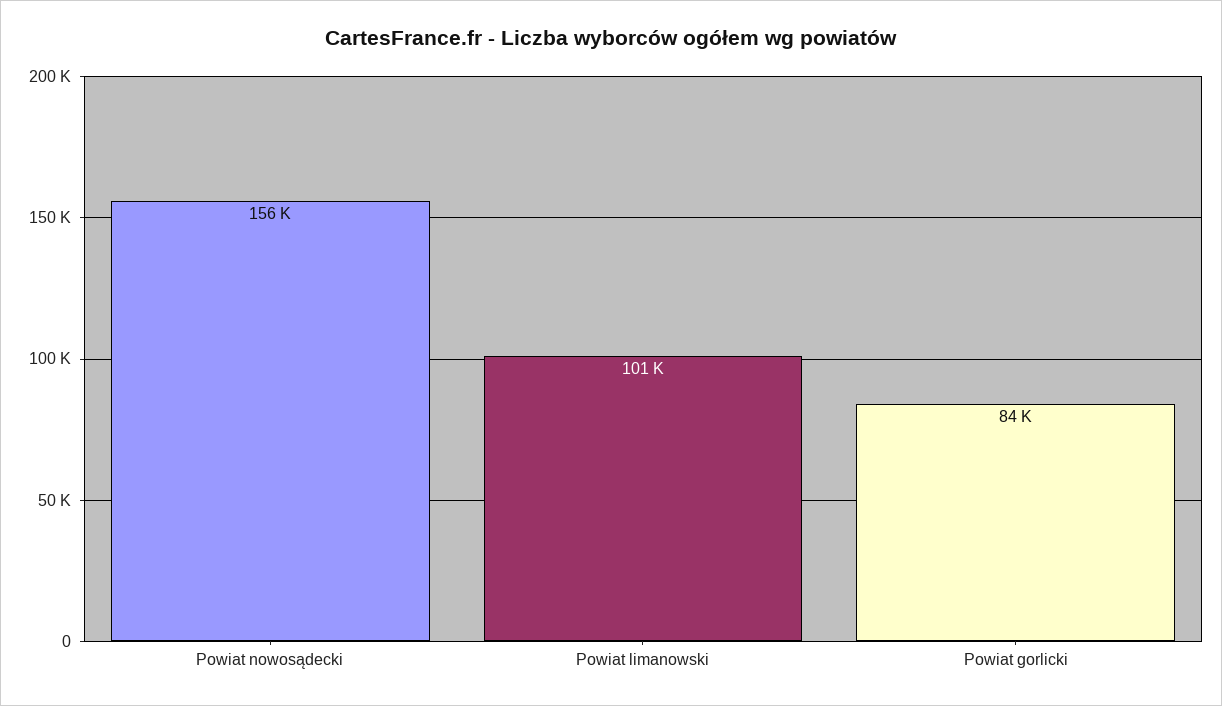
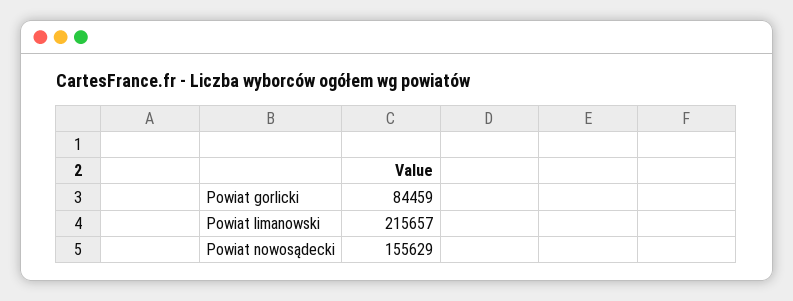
Powiat limanowski: 101000 -> 215657

